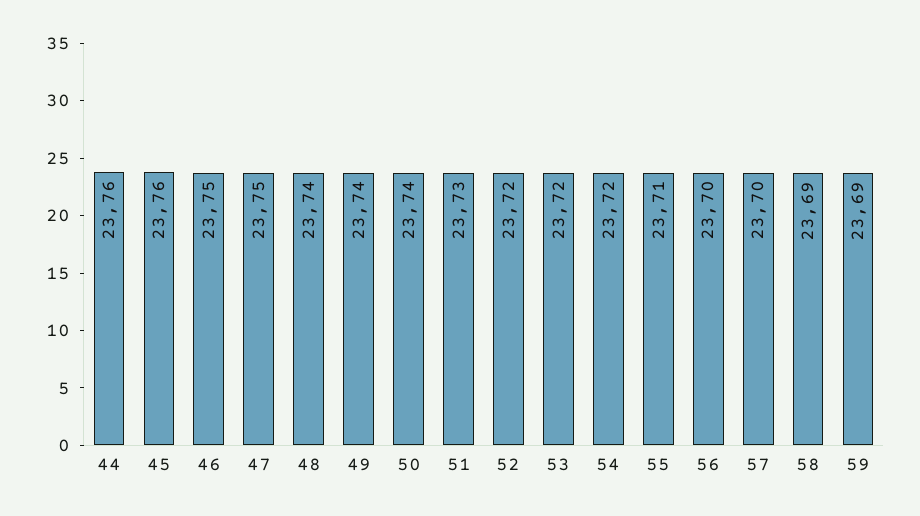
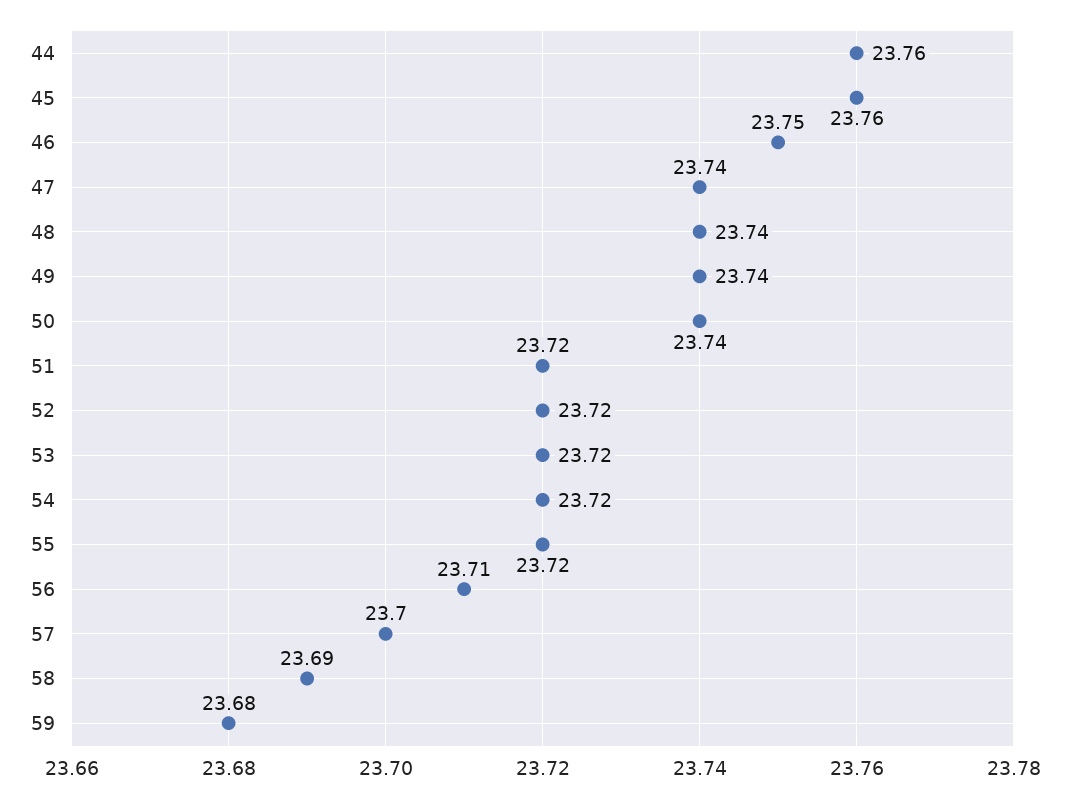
47: 23.75 -> 23.74
51: 23.73 -> 23.72
55: 23.71 -> 23.72
56: 23.7 -> 23.71
59: 23.69 -> 23.68

